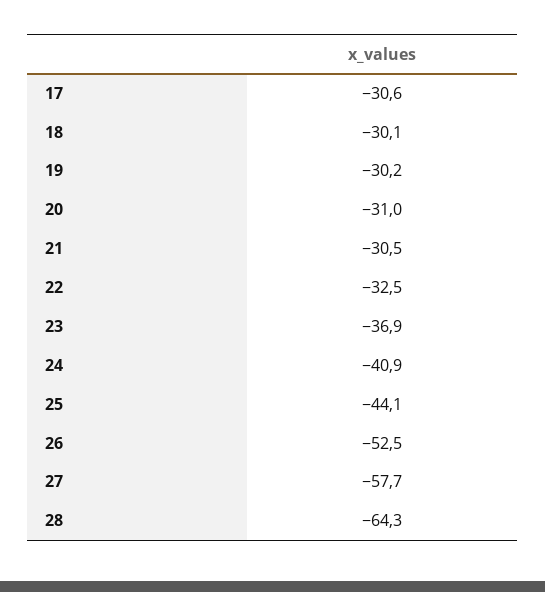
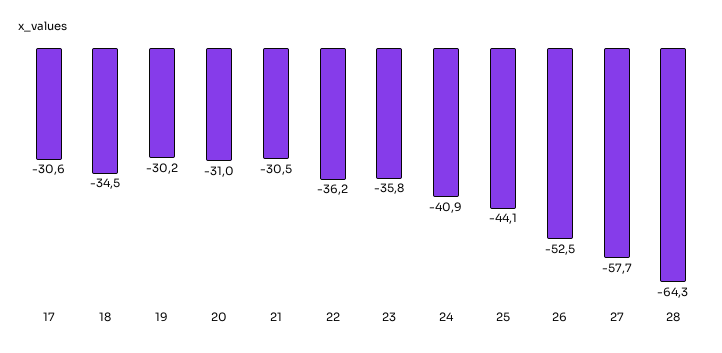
18: -30.1 -> -34.5
22: -32.5 -> -36.2
23: -36.9 -> -35.8

